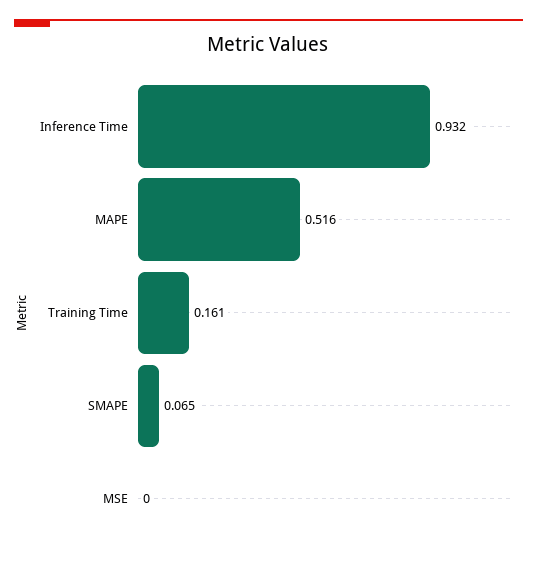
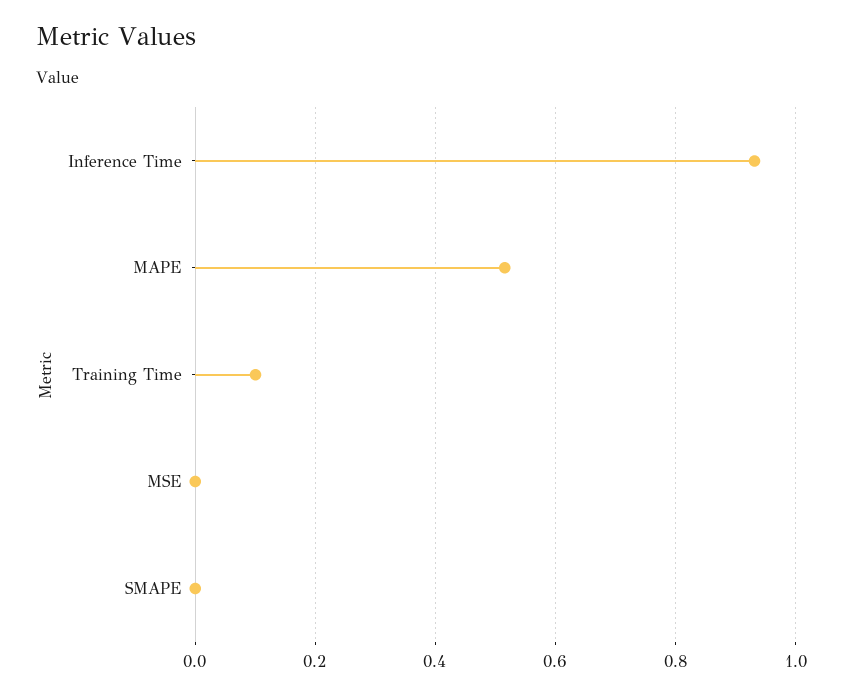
Training Time: 0.161 -> 0.1
SMAPE: 0.065 -> 0

